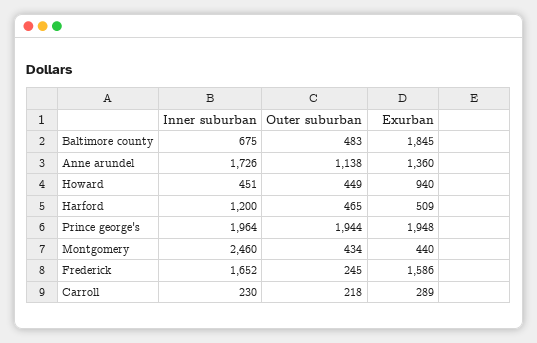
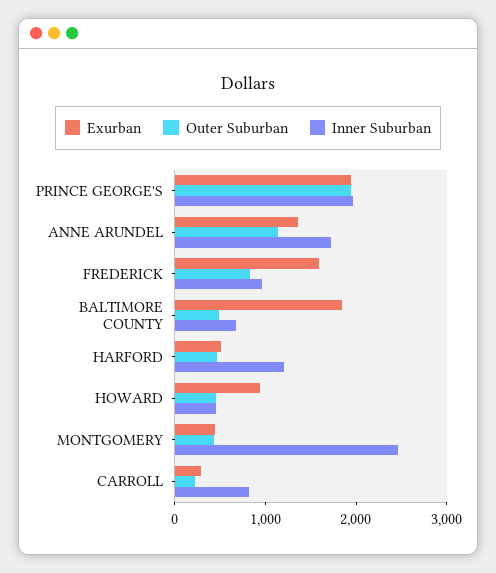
Inner suburban, Frederick: 1652 -> 1000
Outer suburban, Frederick: 245 -> 800
Inner suburban, Carroll: 230 -> 800

